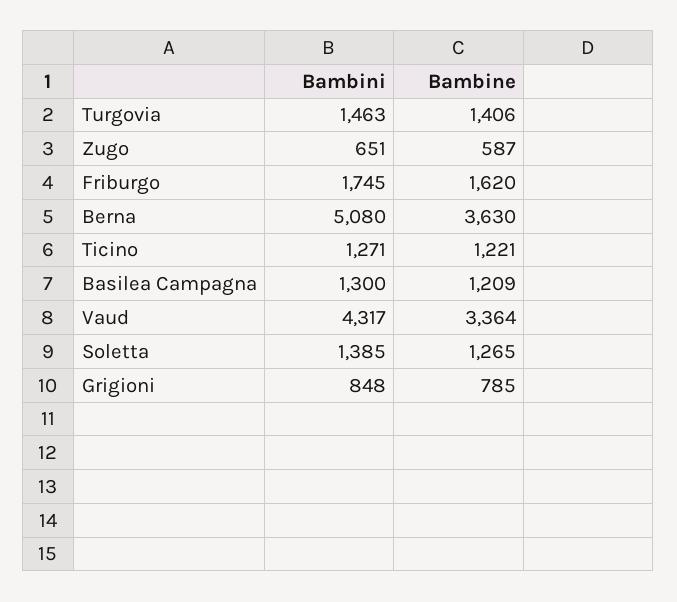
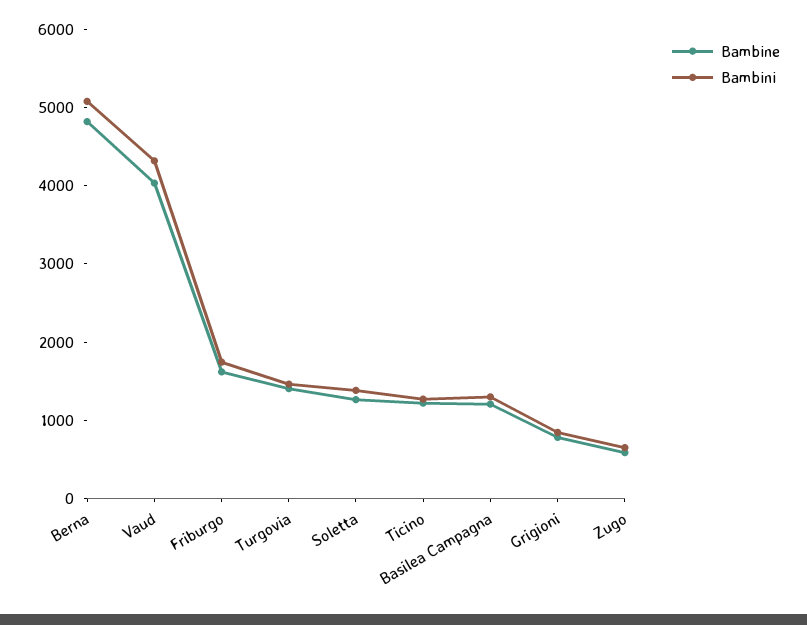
Bambine, Berna: 3630 -> 4800
Bambine, Vaud: 3364 -> 4000

